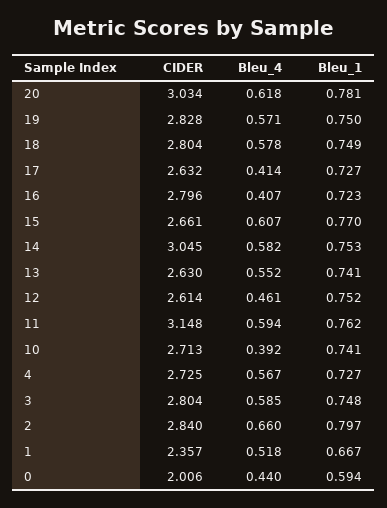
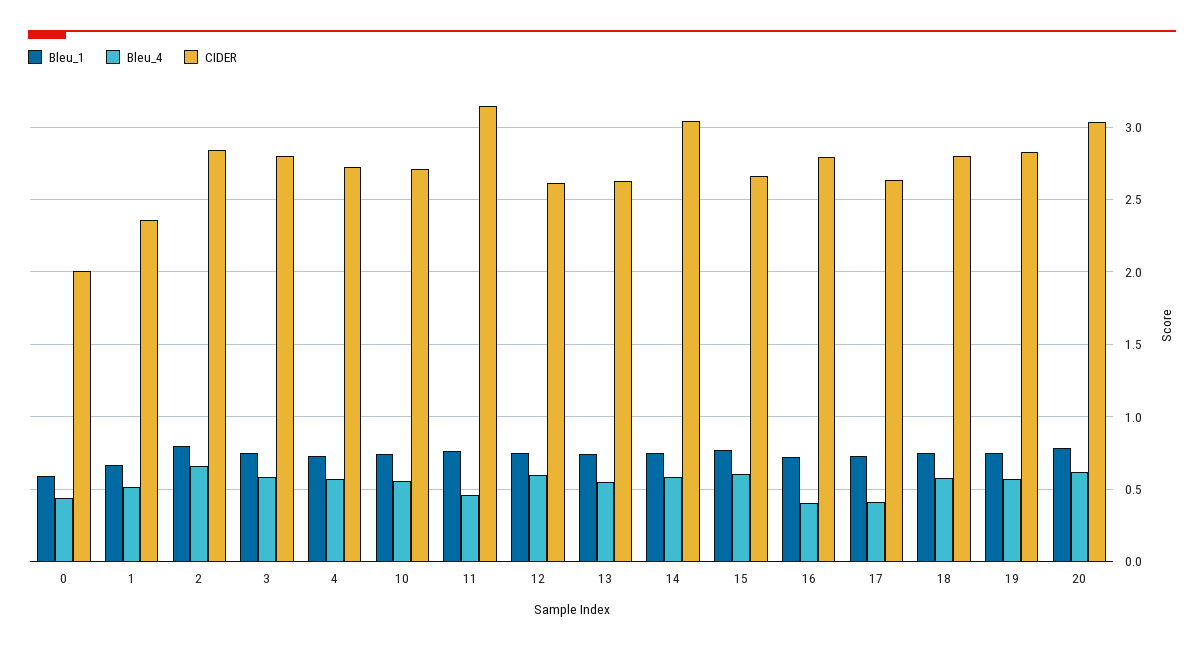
Bleu_4, 12: 0.461 -> 0.6
Bleu_4, 11: 0.594 -> 0.45
Bleu_4, 10: 0.392 -> 0.55

